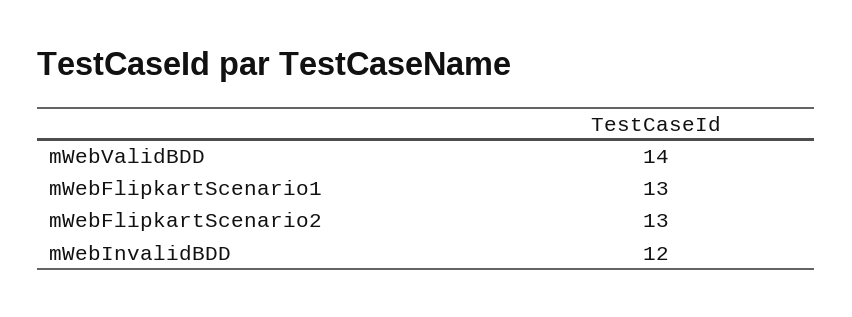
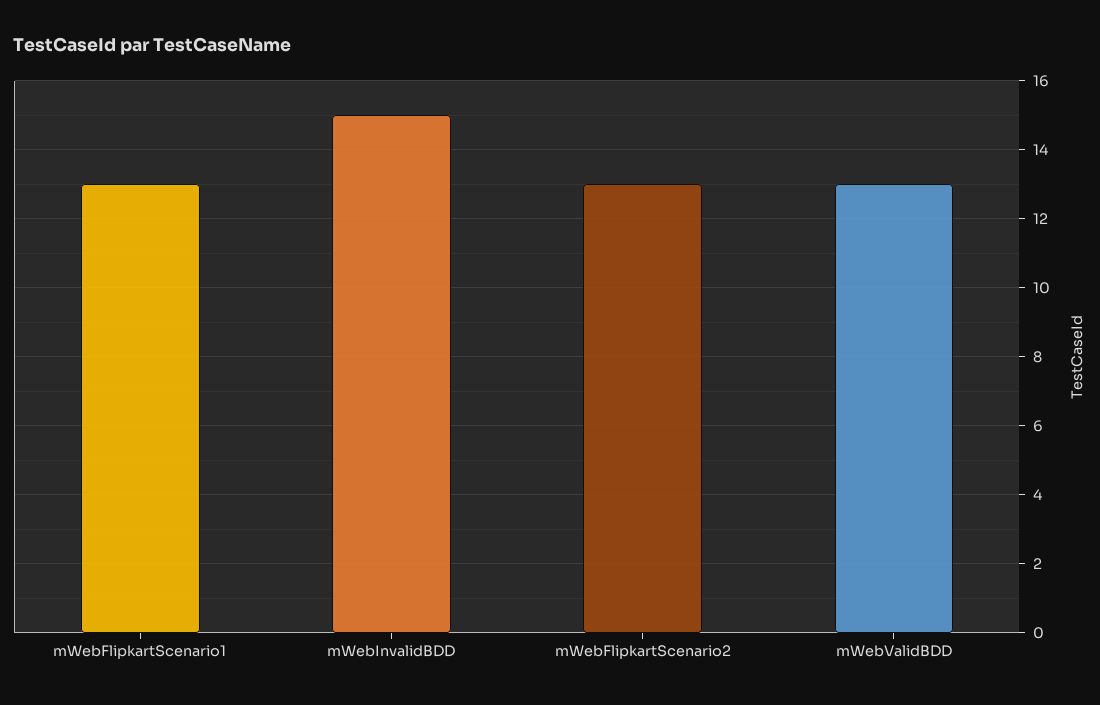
mWebValidBDD: 14 -> 13
mWebInvalidBDD: 12 -> 15

